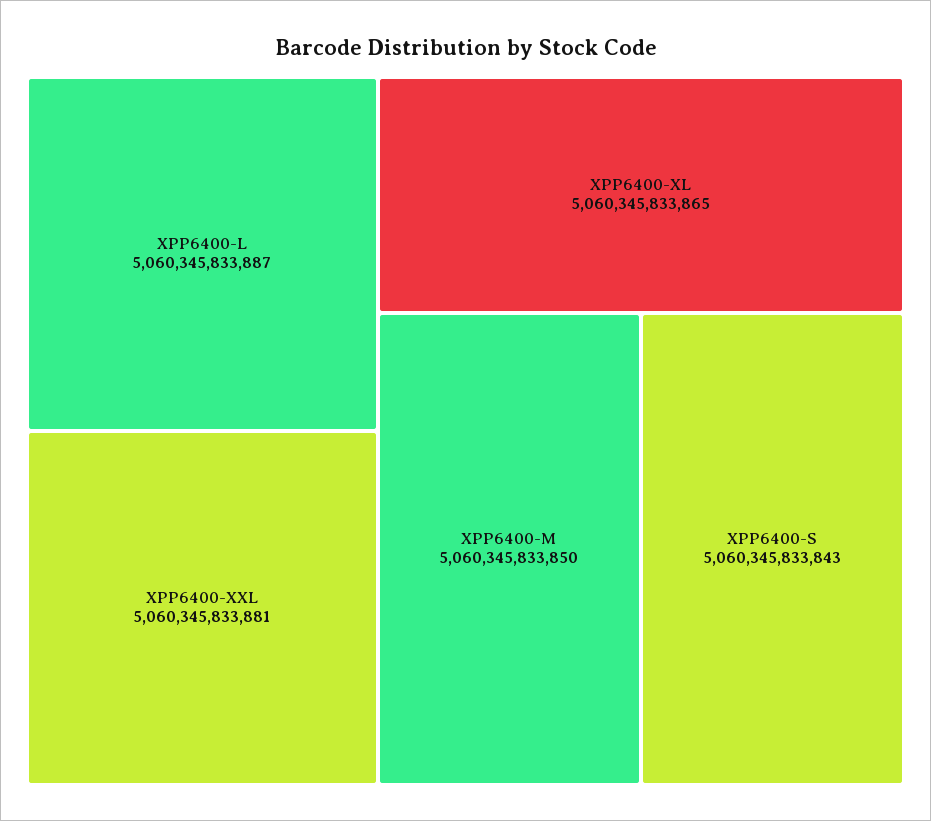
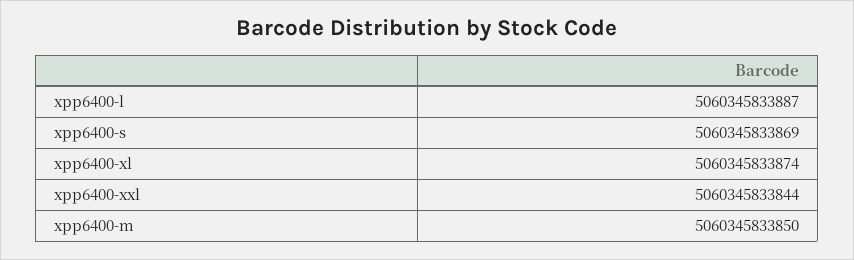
XPP6400-XXL: 5060345833881 -> 5060345833844
XPP6400-XL: 5060345833865 -> 5060345833874
XPP6400-S: 5060345833843 -> 5060345833869

